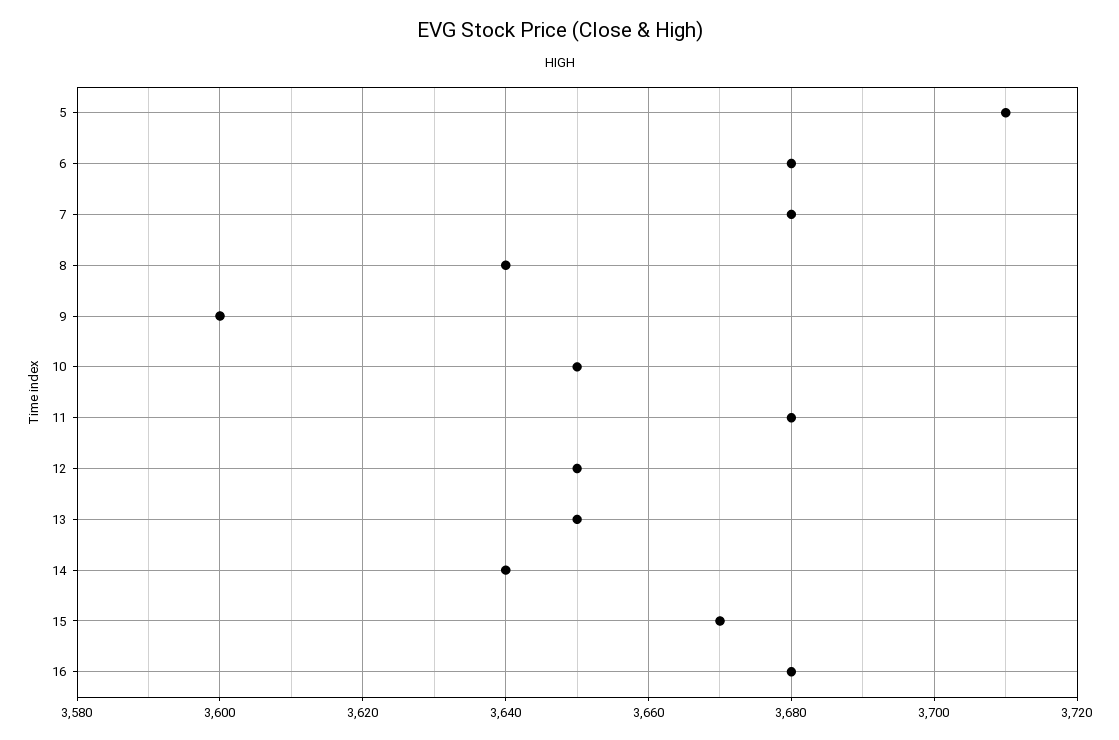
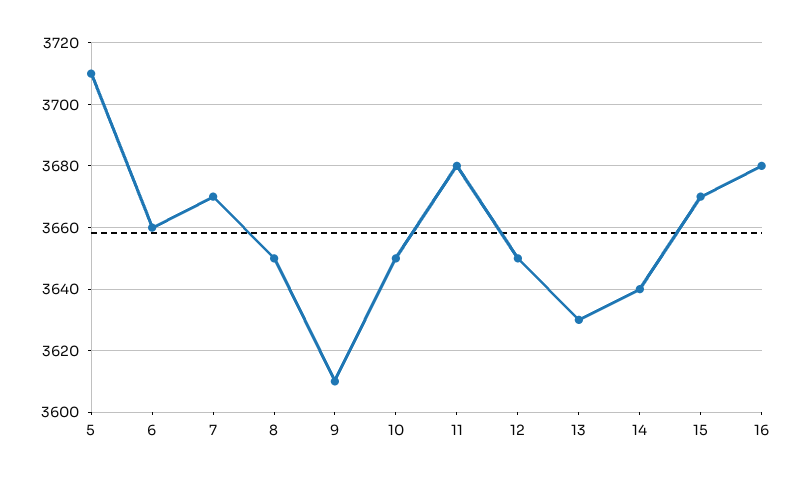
6: 3680 -> 3660
7: 3680 -> 3670
8: 3640 -> 3650
9: 3600 -> 3610
13: 3650 -> 3630

